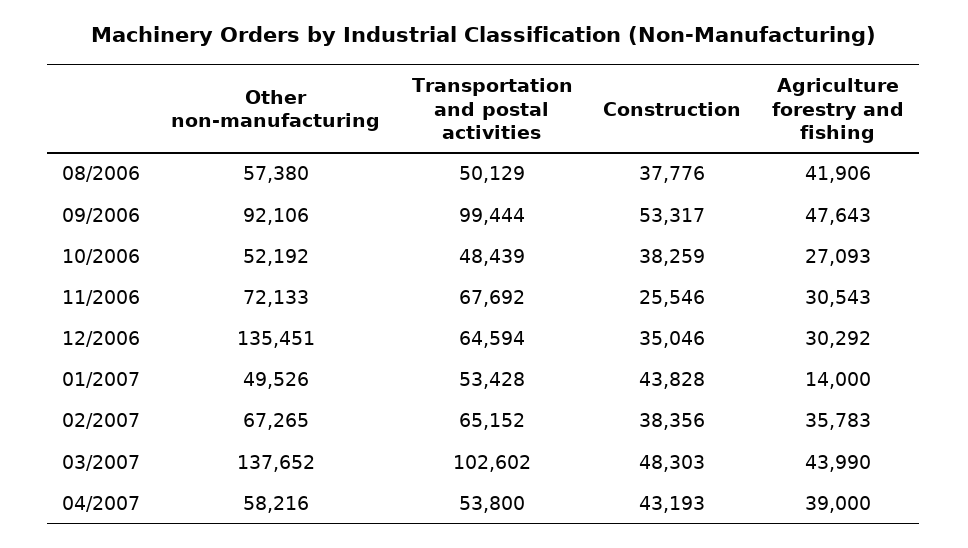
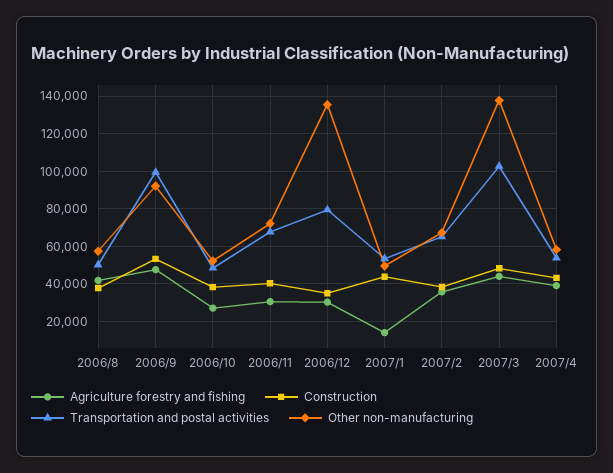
Construction, 11/2006: 25546 -> 40000
Transportation and postal activities, 12/2006: 64594 -> 80000

